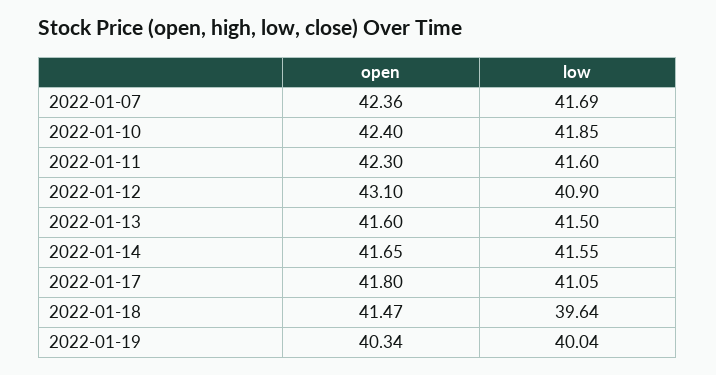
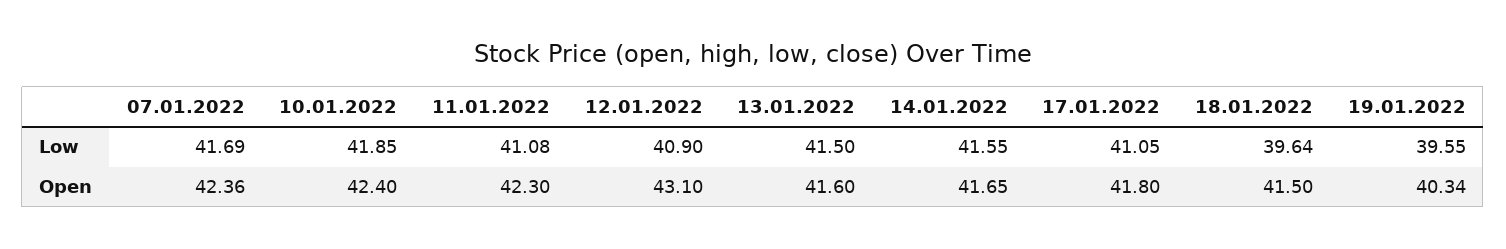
low, 2022-01-11: 41.6 -> 41.08
open, 2022-01-18: 41.47 -> 41.5
low, 2022-01-19: 40.04 -> 39.55

